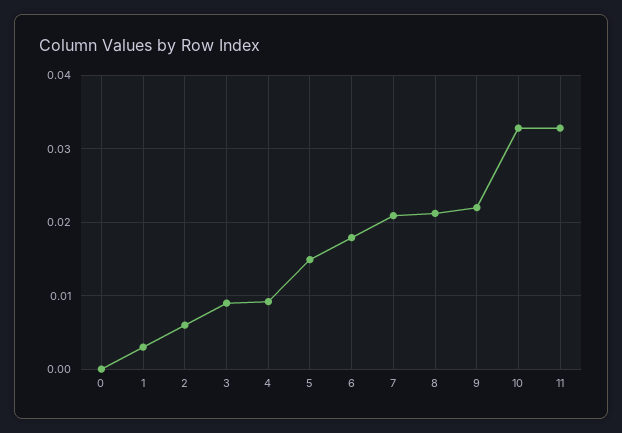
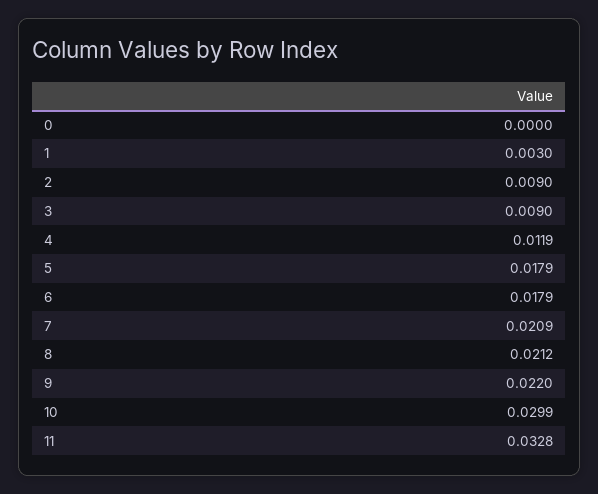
2: 0.006 -> 0.009
4: 0.009 -> 0.0119
5: 0.015 -> 0.0179
10: 0.033 -> 0.0299

